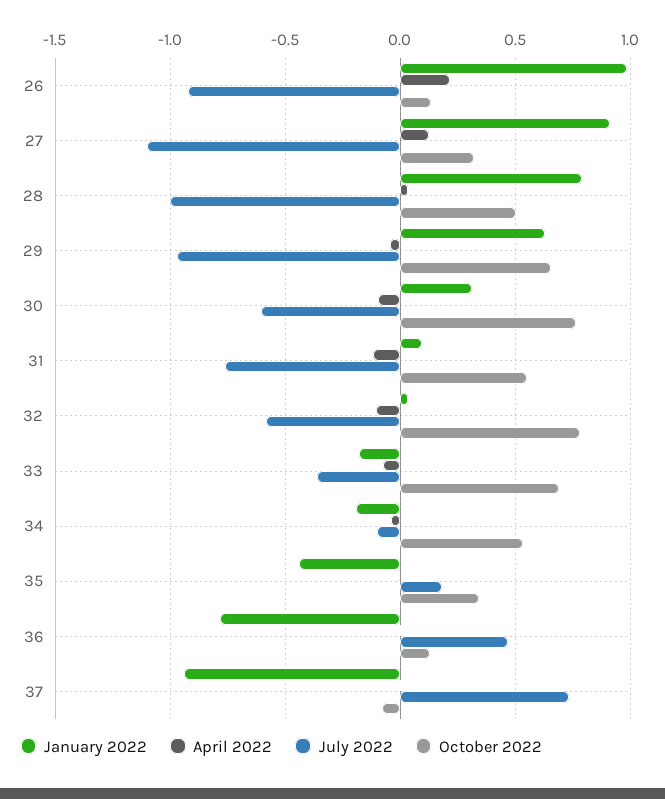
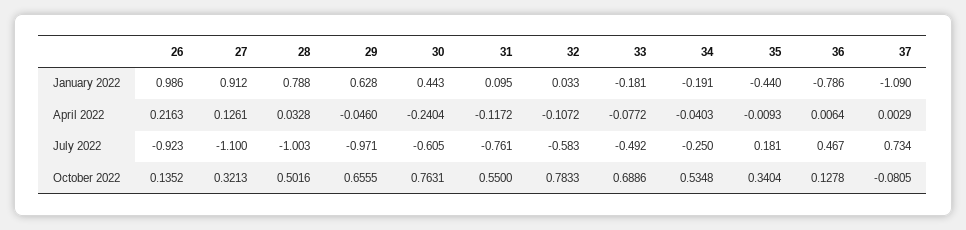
January 2022, 30: 0.3 -> 0.443
April 2022, 30: -0.1 -> -0.2404
July 2022, 33: -0.35 -> -0.492
July 2022, 34: -0.1 -> -0.25
January 2022, 37: -0.95 -> -1.09

